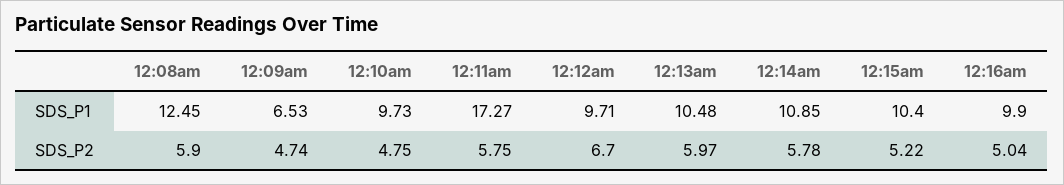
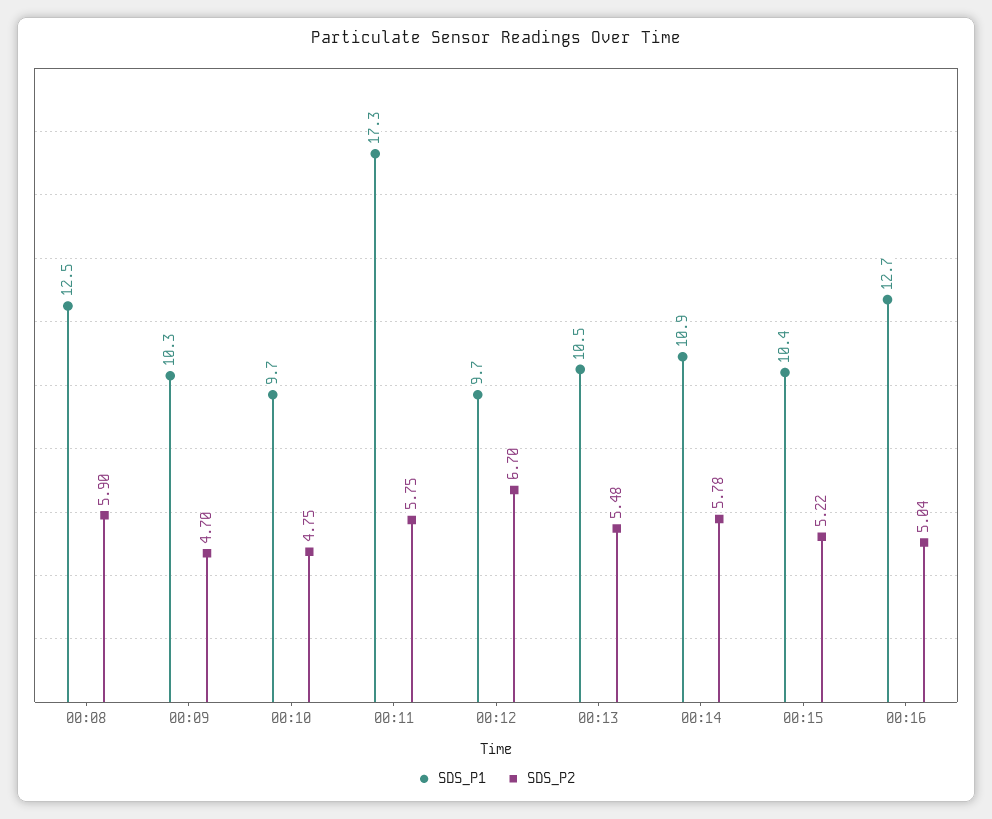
SDS_P1, 12:09am: 6.53 -> 10.3
SDS_P1, 12:16am: 9.9 -> 12.7
SDS_P2, 12:09am: 4.74 -> 4.7
SDS_P2, 12:13am: 5.97 -> 5.48

